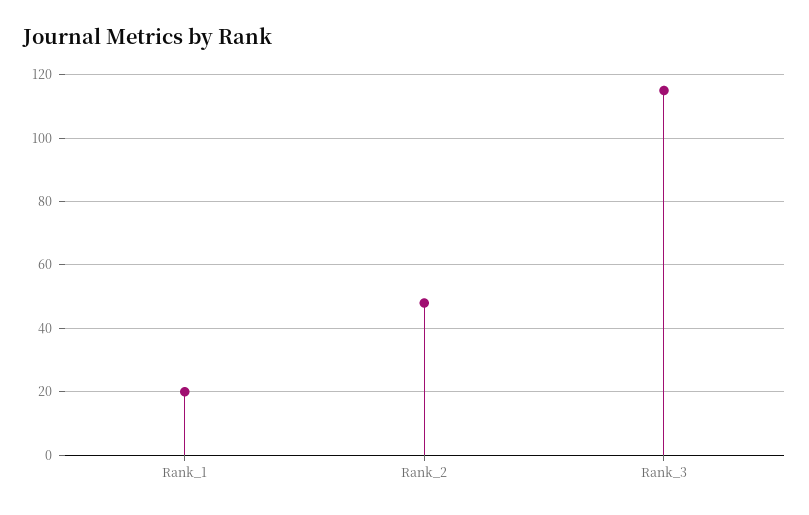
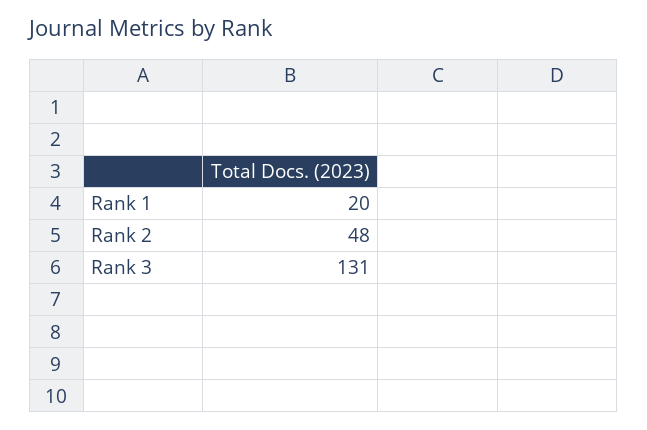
Rank_3: 115 -> 131

